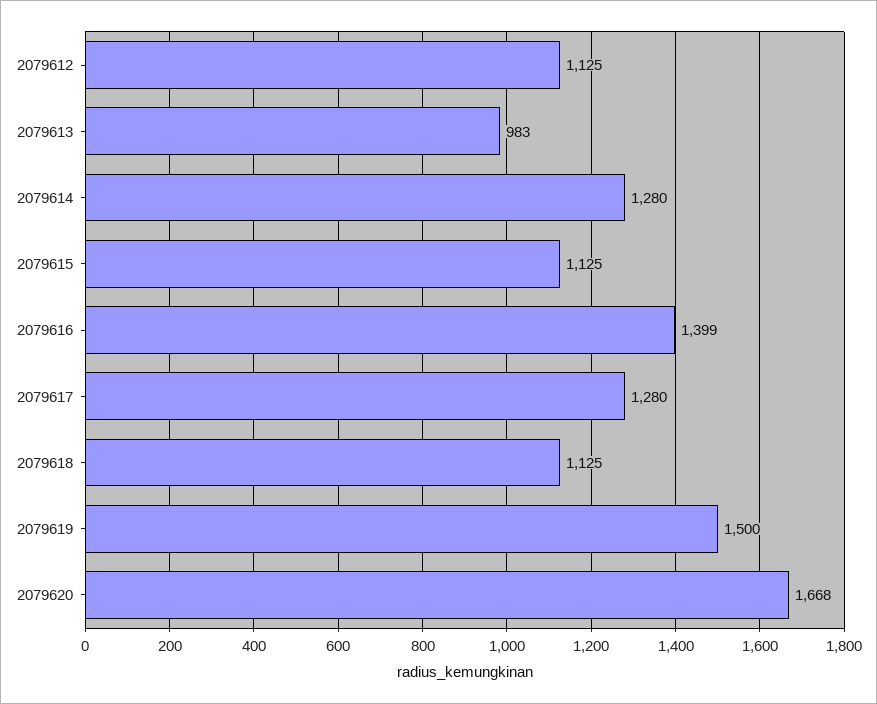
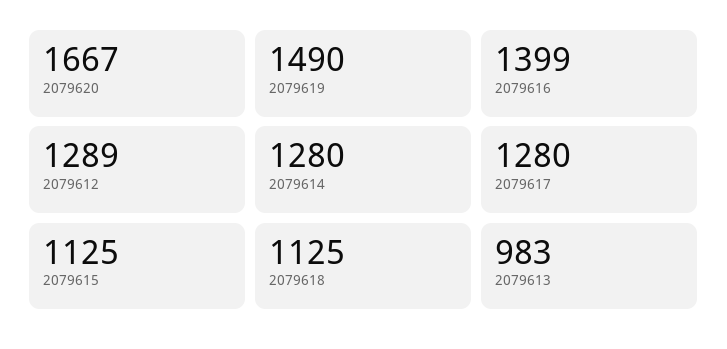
2079612: 1125 -> 1289
2079619: 1500 -> 1490
2079620: 1668 -> 1667

